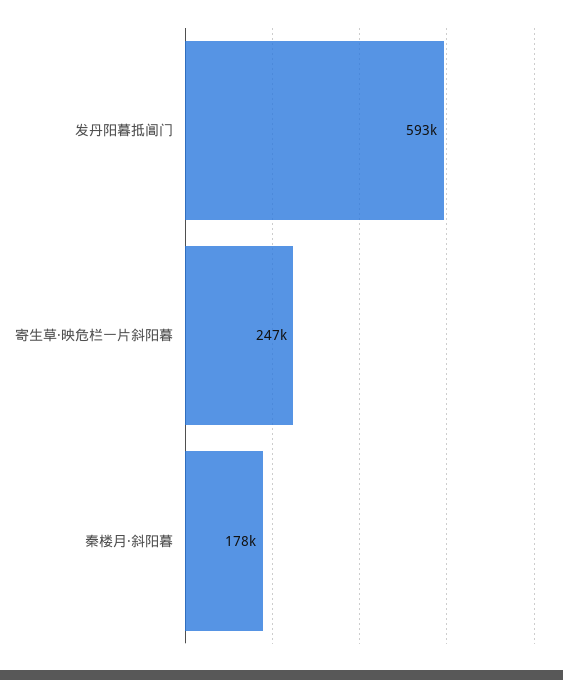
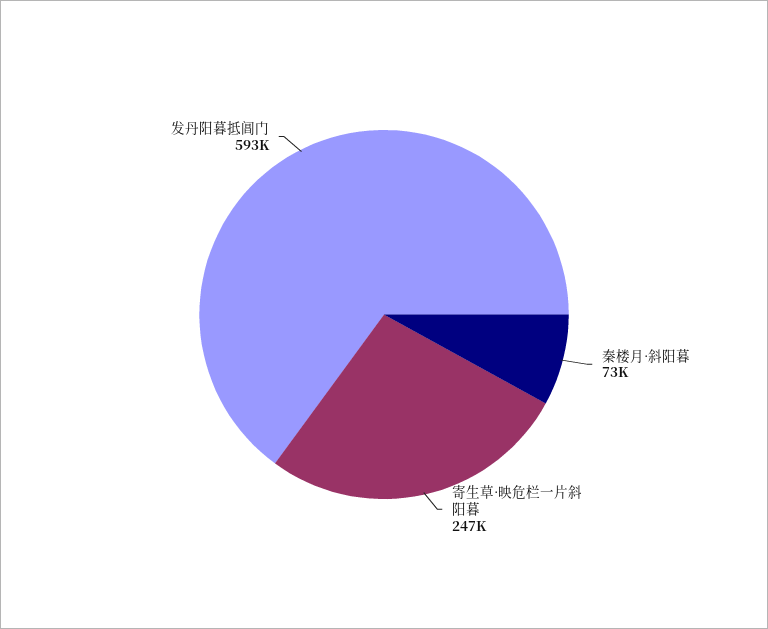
秦楼月·斜阳暮: 178000 -> 73000

